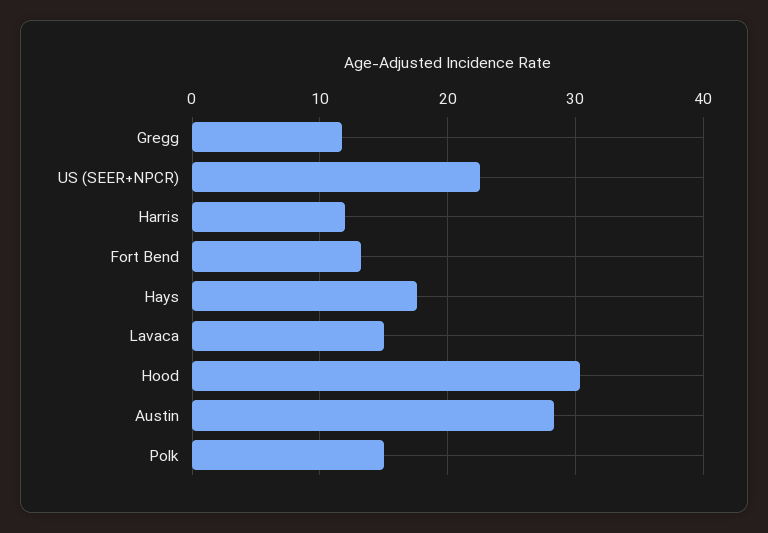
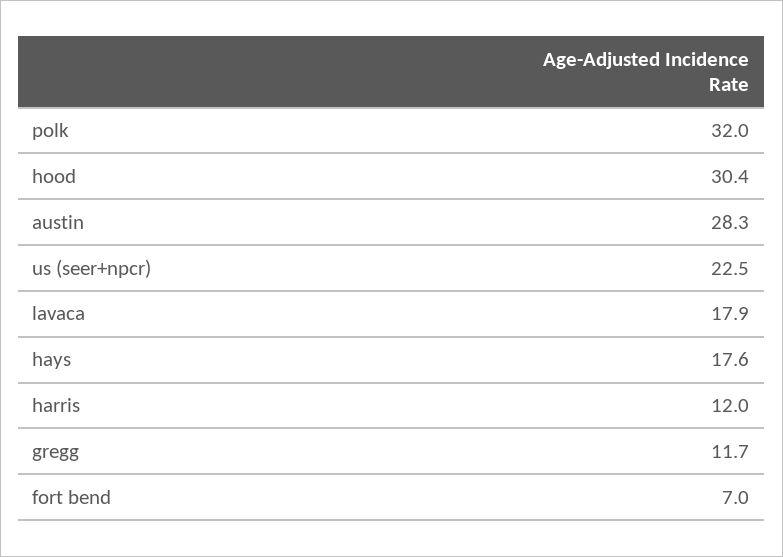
Fort Bend: 13 -> 7
Lavaca: 15 -> 17.9
Polk: 15 -> 32

